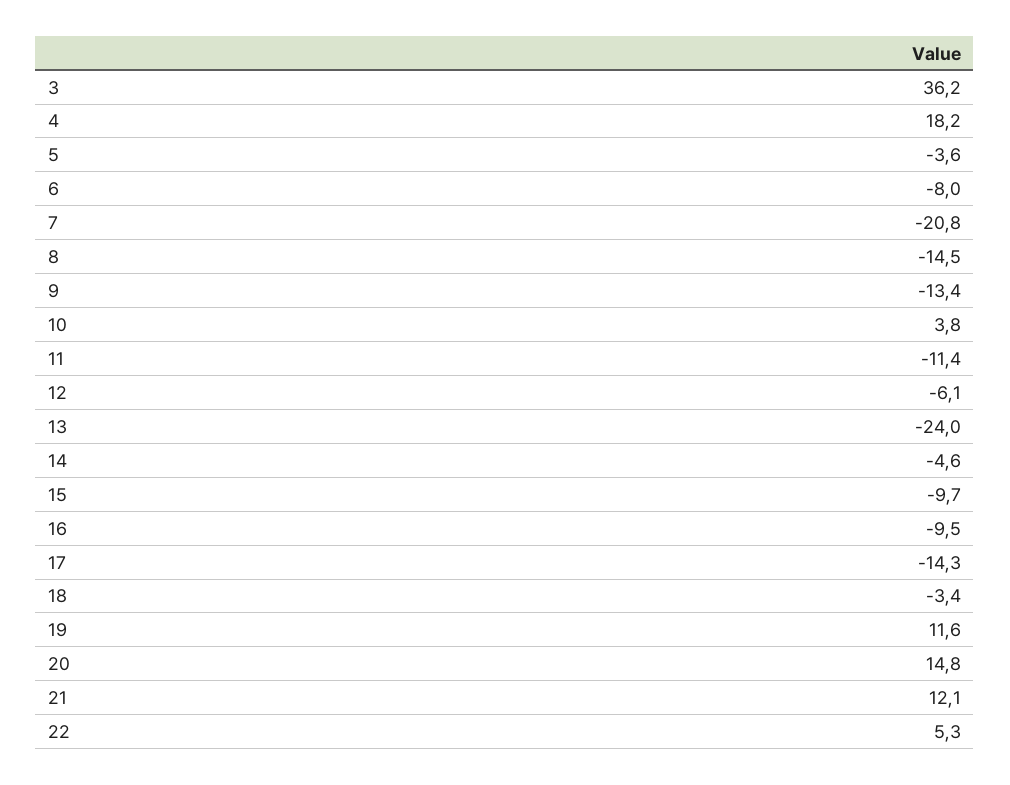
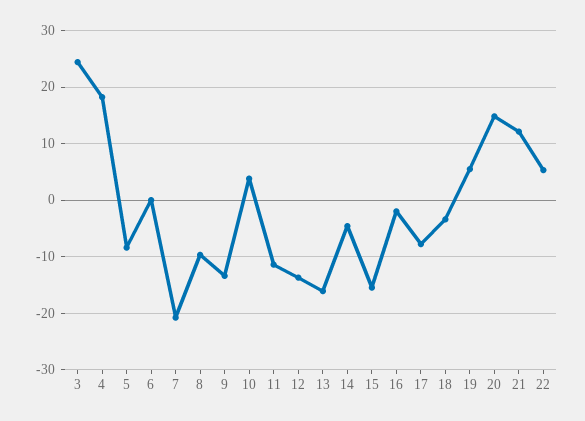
3: 36.2 -> 24
5: -3.6 -> -8
6: -8 -> 0
8: -14.5 -> -10
12: -6.1 -> -14
13: -24 -> -16
15: -9.7 -> -16
16: -9.5 -> -2
17: -14.3 -> -8
19: 11.6 -> 6

